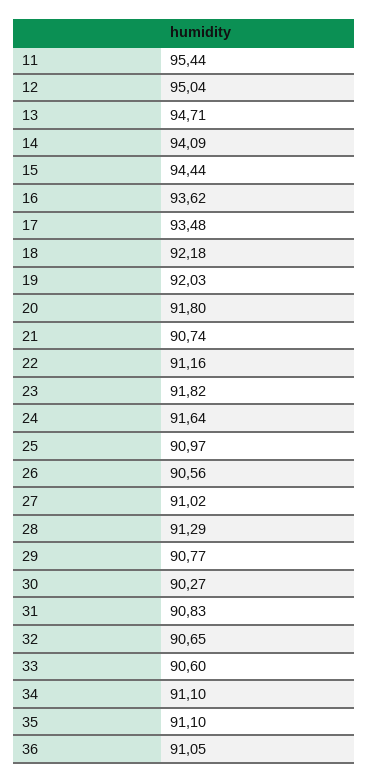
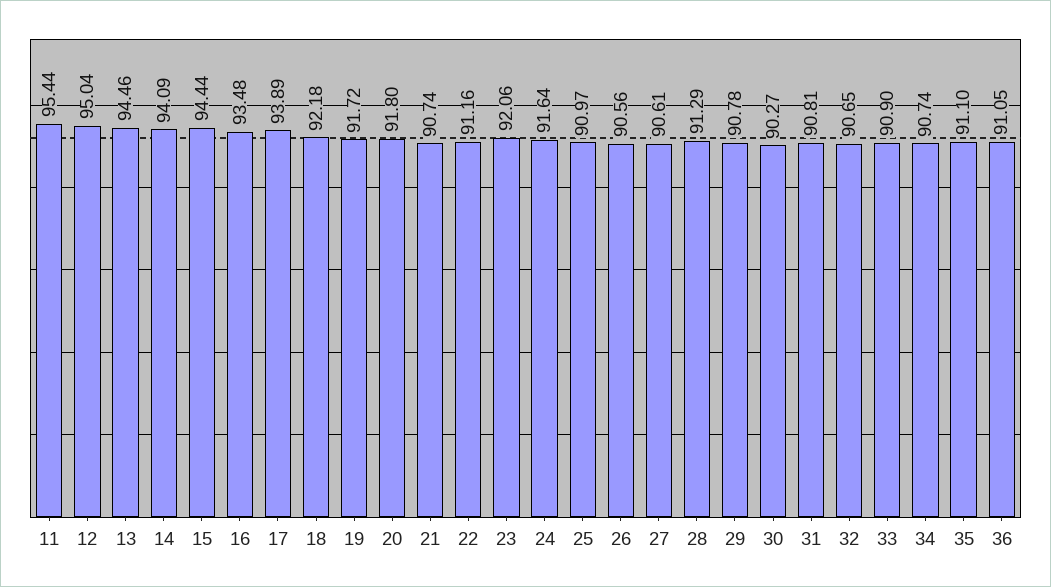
13: 94.71 -> 94.46
16: 93.62 -> 93.48
17: 93.48 -> 93.89
19: 92.03 -> 91.72
23: 91.82 -> 92.06
27: 91.02 -> 90.61
29: 90.77 -> 90.78
31: 90.83 -> 90.81
33: 90.6 -> 90.9
34: 91.1 -> 90.74

